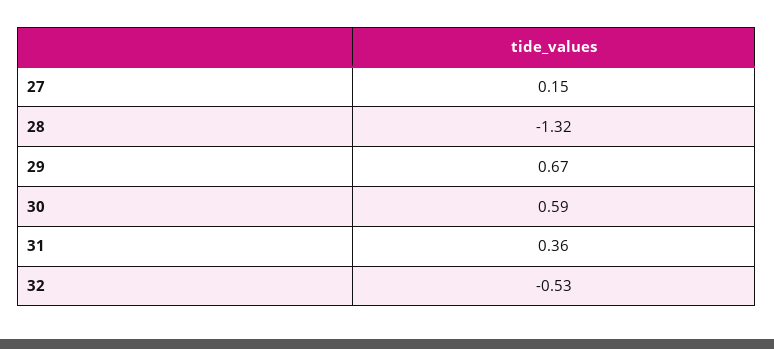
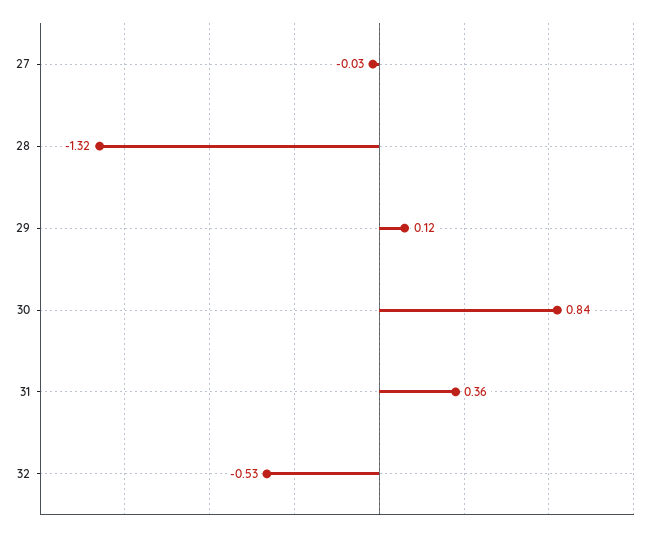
27: 0.15 -> -0.03
29: 0.67 -> 0.12
30: 0.59 -> 0.84

